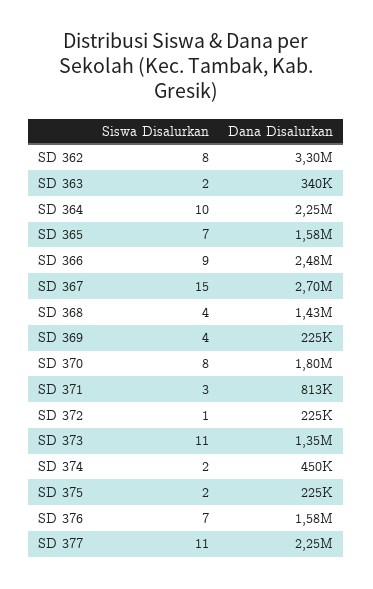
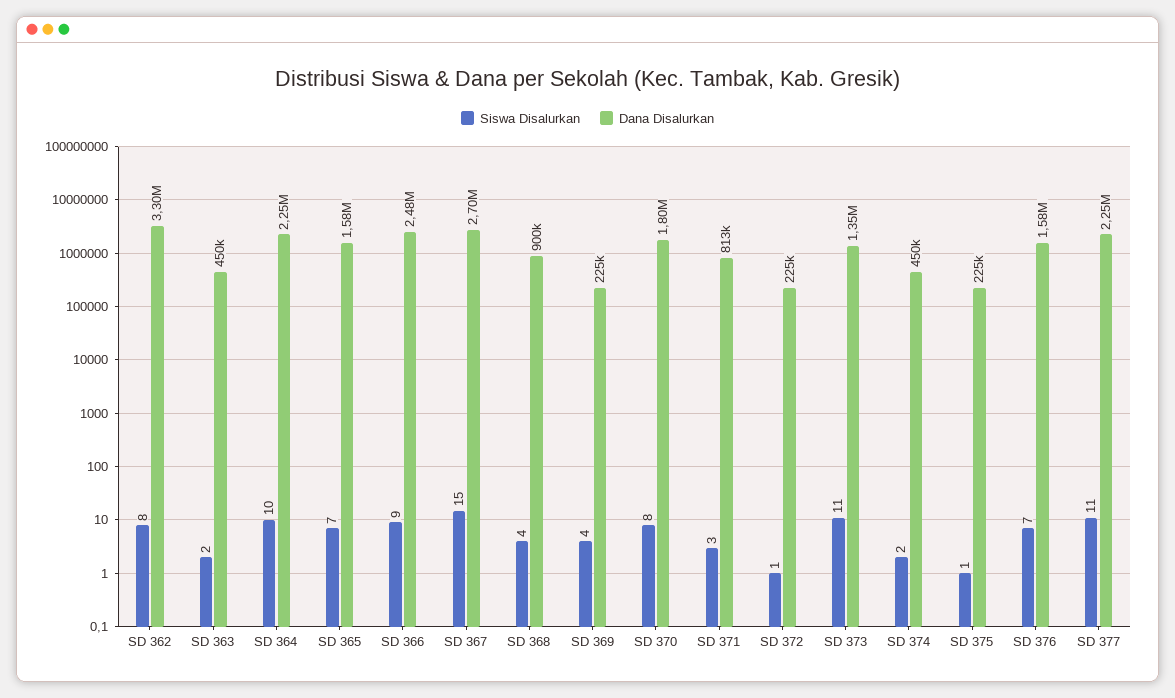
Dana Disalurkan, SD 363: 340000 -> 450000
Dana Disalurkan, SD 368: 1430000 -> 900000
Siswa Disalurkan, SD 375: 2 -> 1

